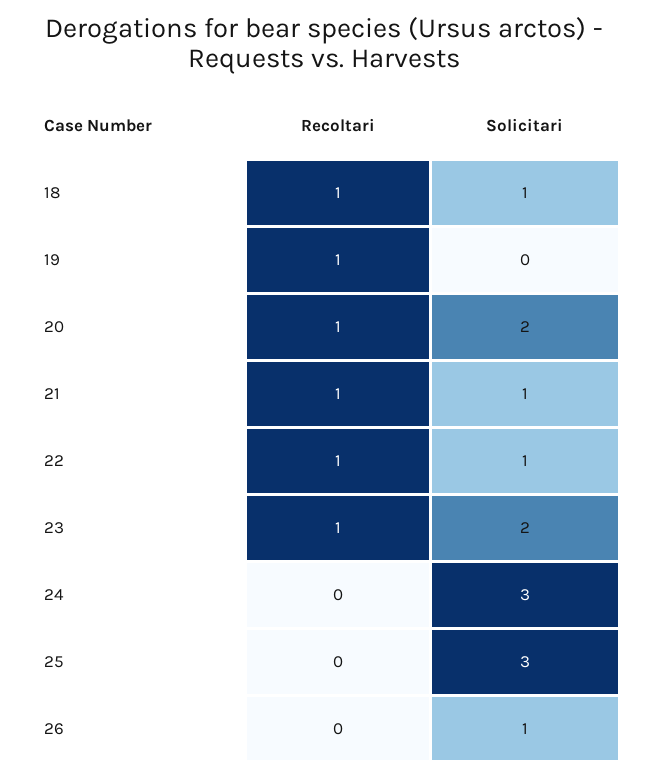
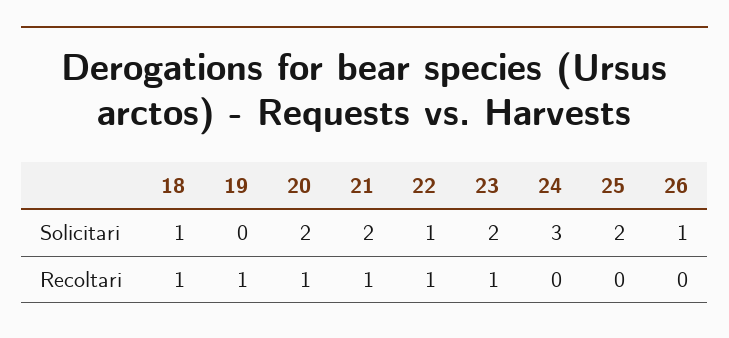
Solicitari, 21: 1 -> 2
Solicitari, 25: 3 -> 2

